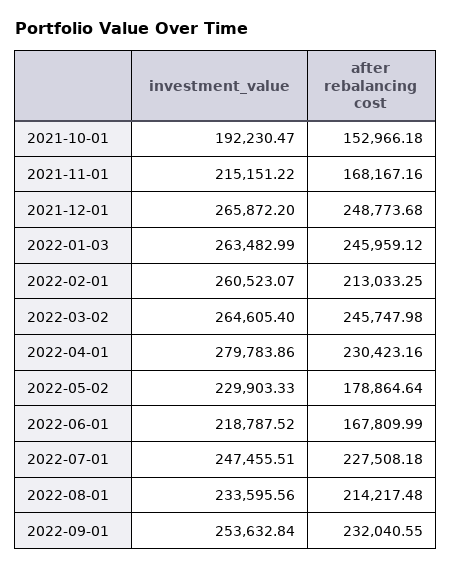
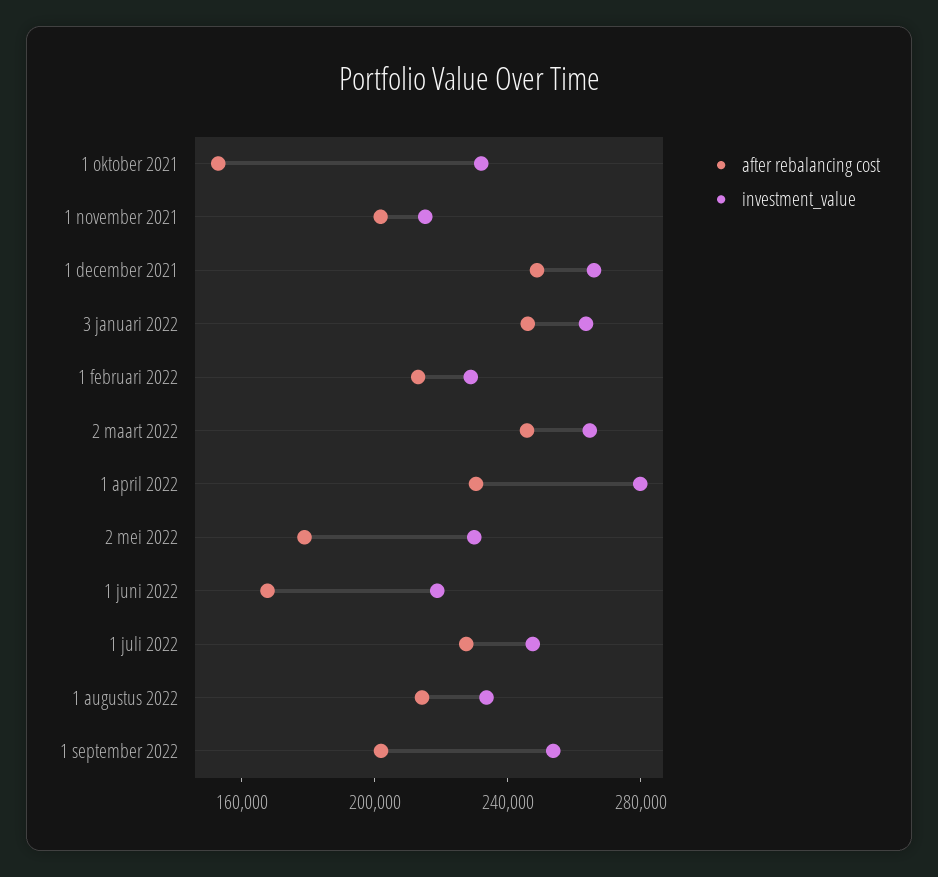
investment_value, 2021-10-01: 192230.47 -> 230000
after rebalancing cost, 2021-11-01: 168167.16 -> 200000
investment_value, 2022-02-01: 260523.07 -> 230000
after rebalancing cost, 2022-09-01: 232040.55 -> 200000

